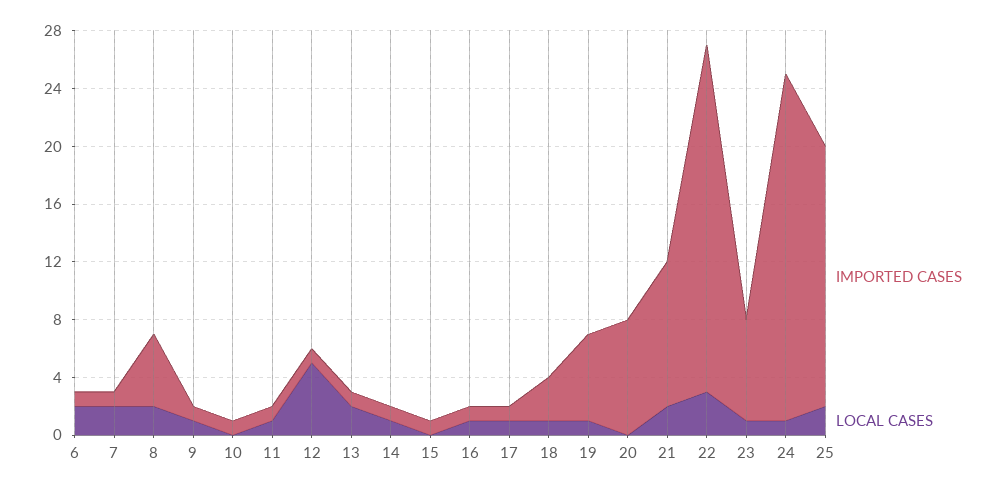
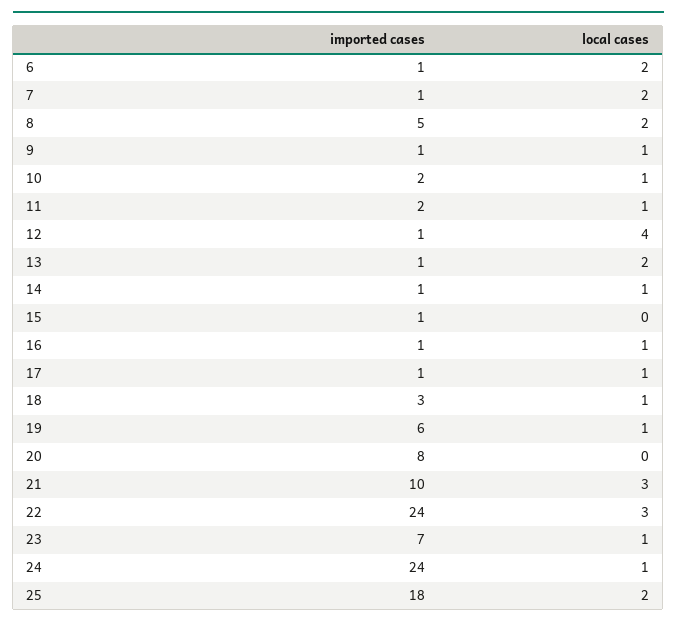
IMPORTED CASES, 10: 1 -> 2
LOCAL CASES, 10: 0 -> 1
IMPORTED CASES, 11: 1 -> 2
LOCAL CASES, 12: 5 -> 4
LOCAL CASES, 21: 2 -> 3

